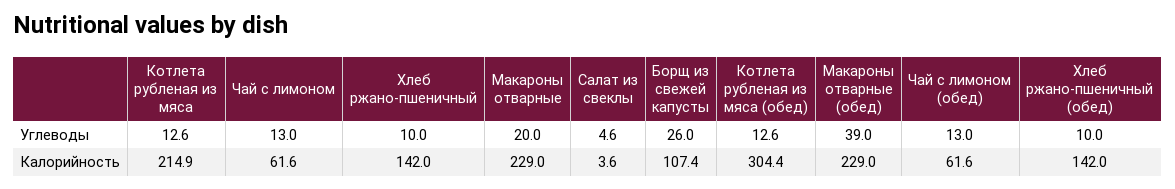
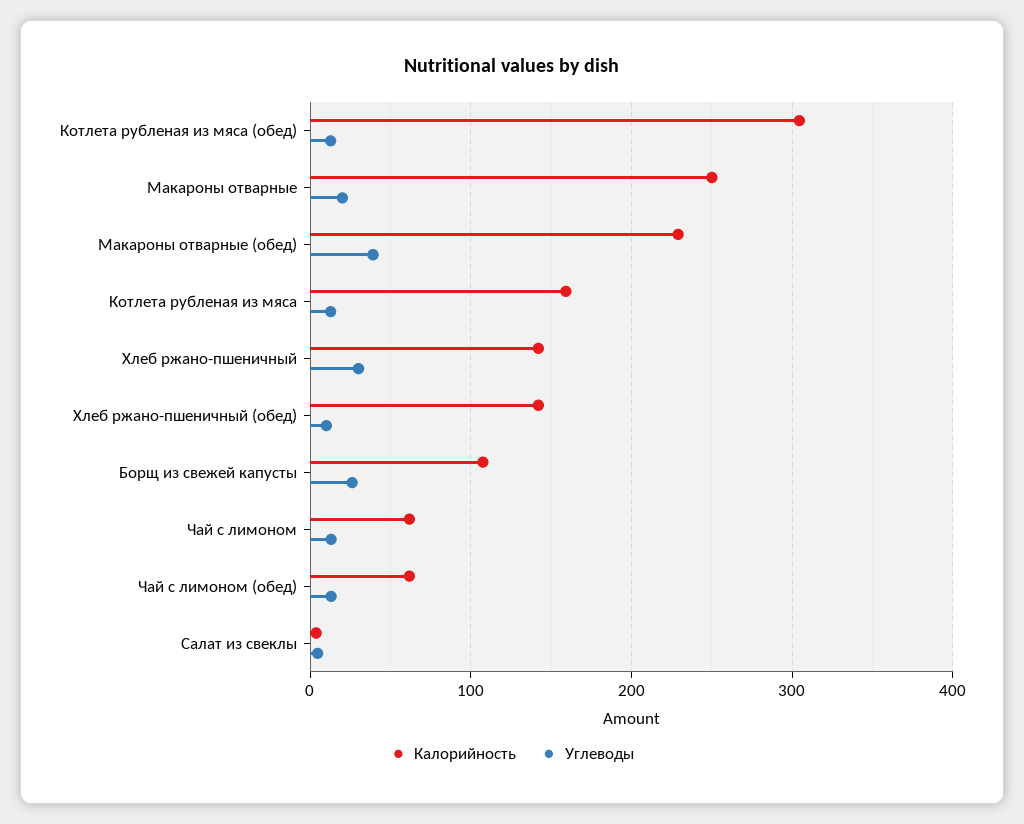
Углеводы, Хлеб ржано-пшеничный: 10 -> 30
Калорийность, Котлета рубленая из мяса: 214.9 -> 160
Калорийность, Макароны отварные: 229 -> 250

